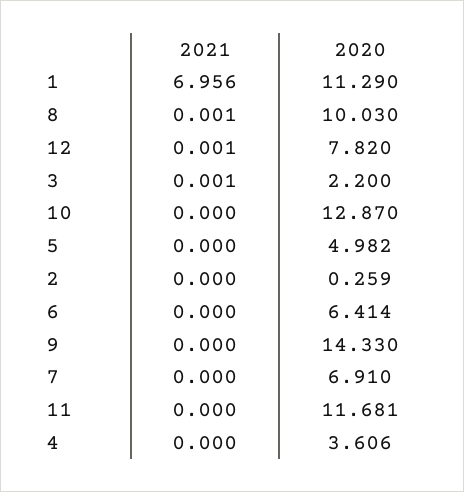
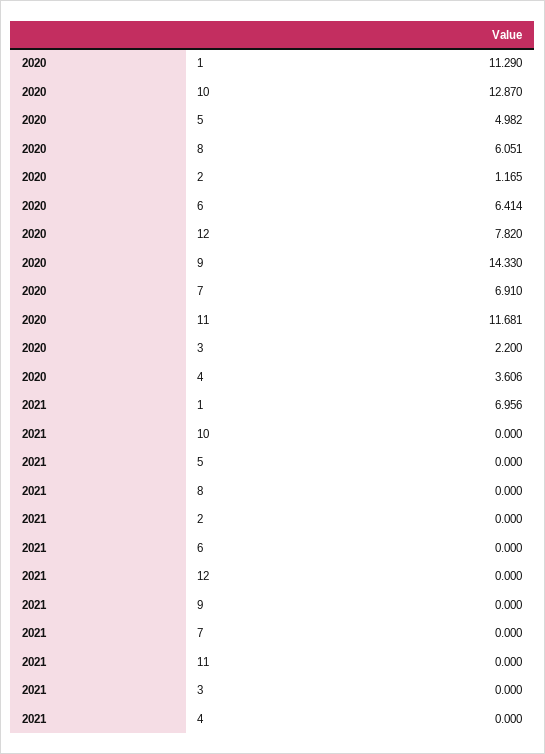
2021, 8: 0.001 -> 0
2020, 8: 10.03 -> 6.051
2021, 12: 0.001 -> 0
2021, 3: 0.001 -> 0
2020, 2: 0.259 -> 1.165

